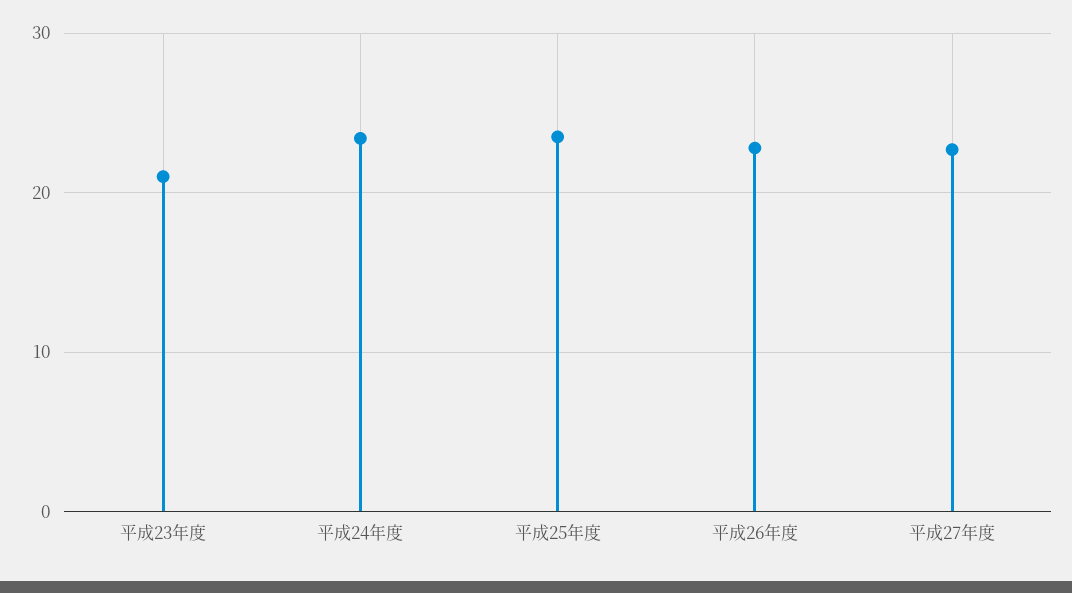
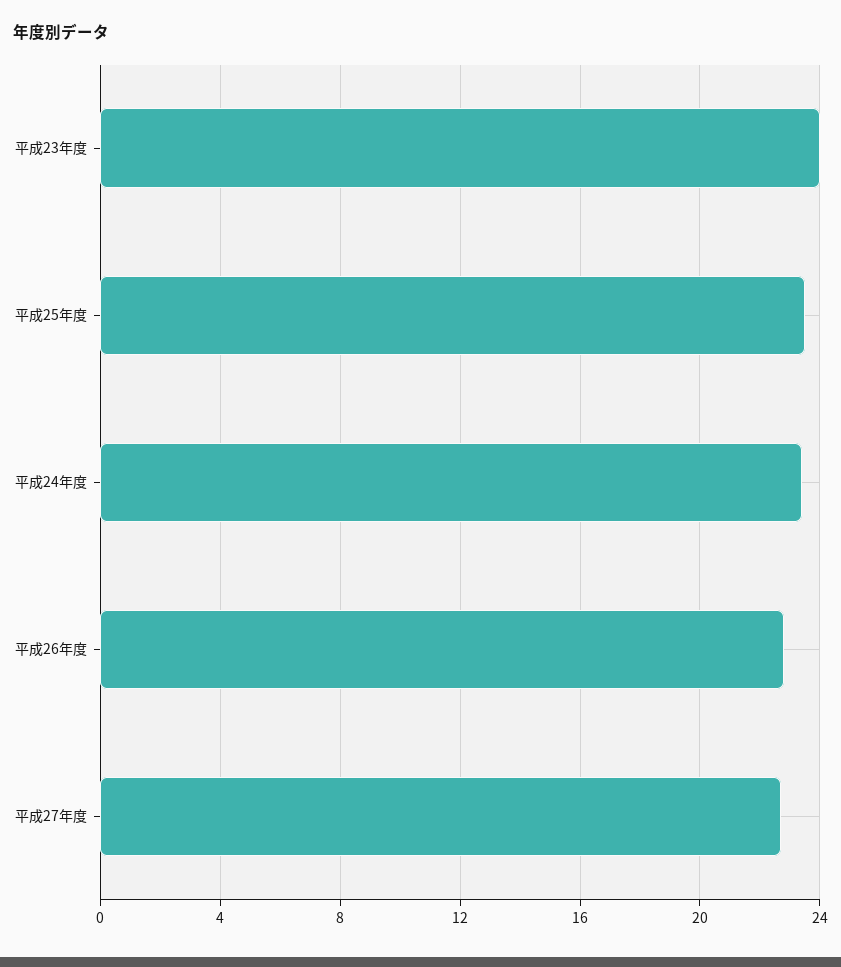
平成23年度: 21 -> 24

